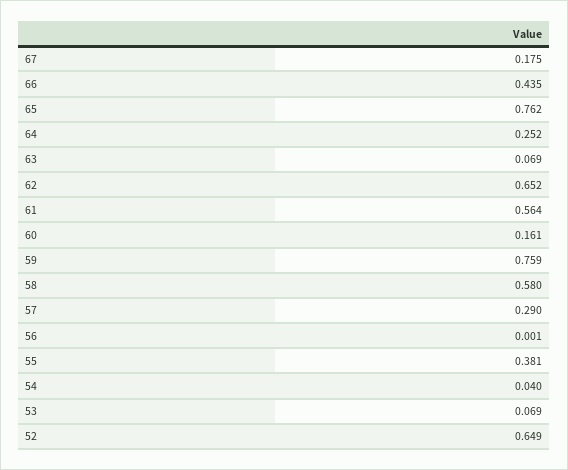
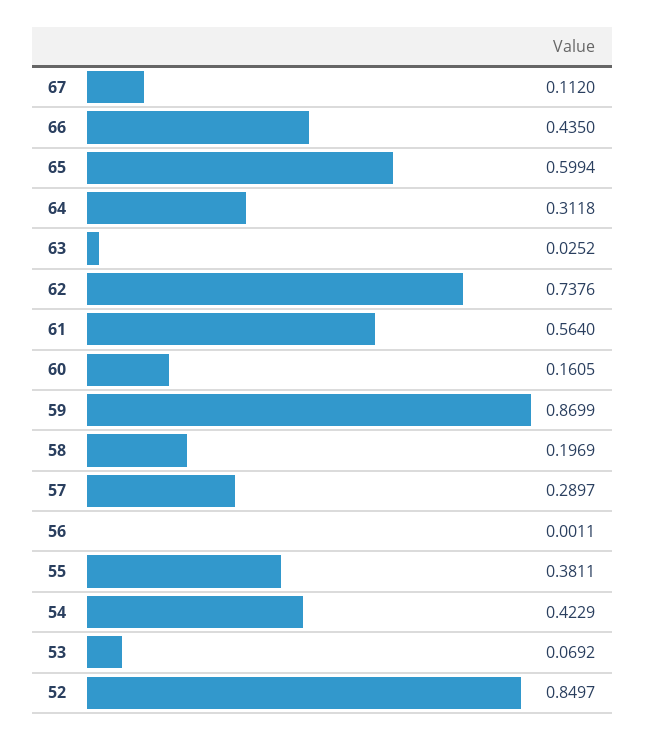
67: 0.175 -> 0.112
65: 0.762 -> 0.5994
64: 0.252 -> 0.3118
63: 0.069 -> 0.0252
62: 0.652 -> 0.7376
59: 0.759 -> 0.8699
58: 0.58 -> 0.1969
54: 0.04 -> 0.4229
52: 0.649 -> 0.8497

